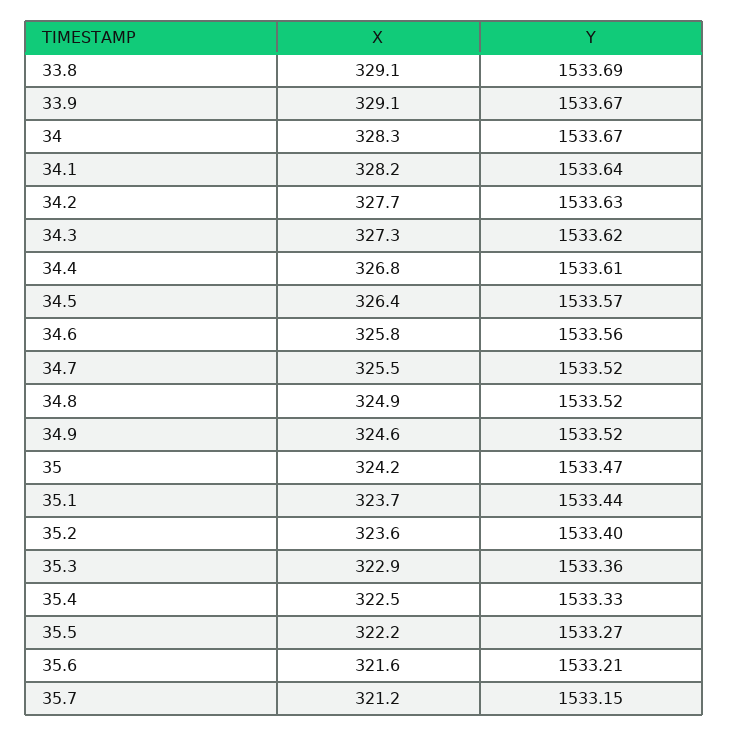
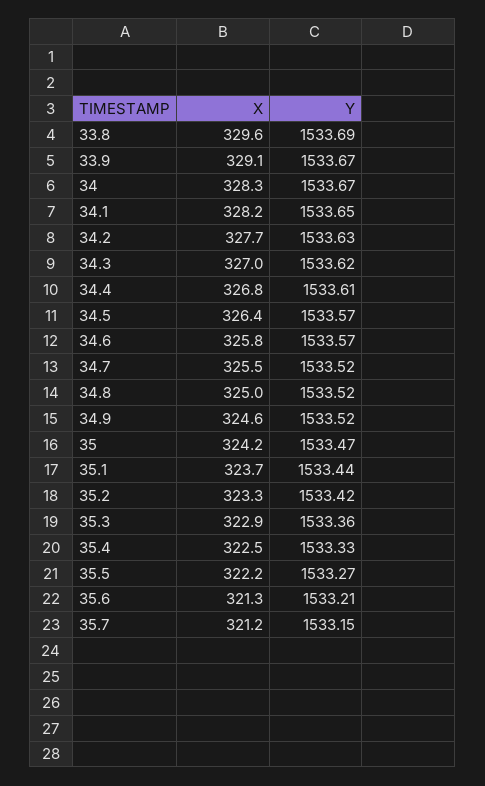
X, 33.8: 329.1 -> 329.6
Y, 34.1: 1533.64 -> 1533.65
X, 34.3: 327.3 -> 327
Y, 34.6: 1533.56 -> 1533.57
X, 34.8: 324.9 -> 325
X, 35.2: 323.6 -> 323.3
Y, 35.2: 1533.4 -> 1533.42
X, 35.6: 321.6 -> 321.3

